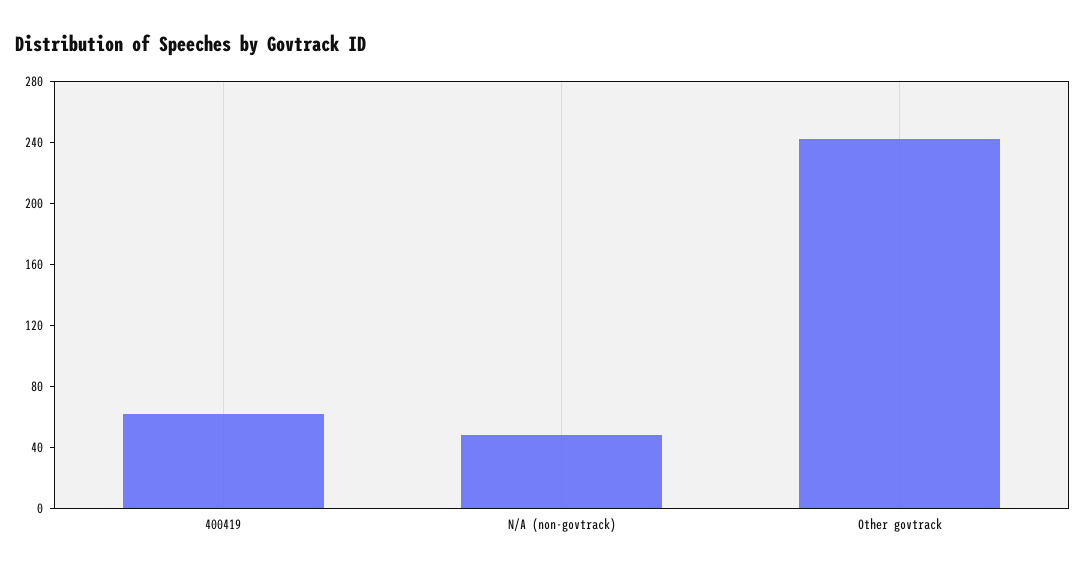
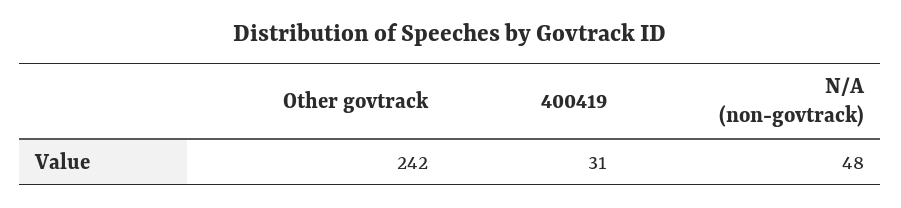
400419: 60 -> 31

